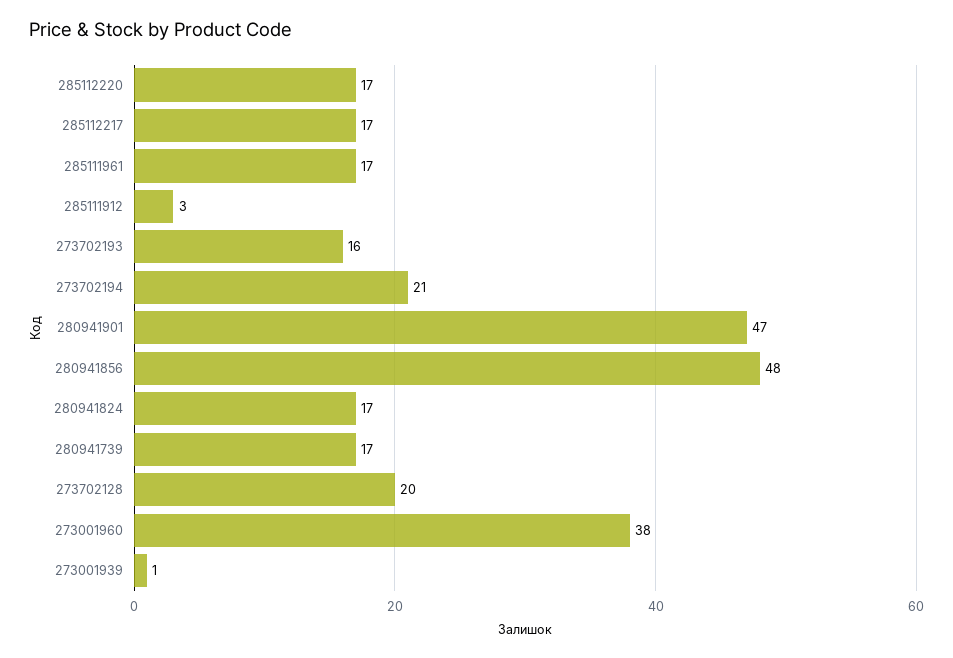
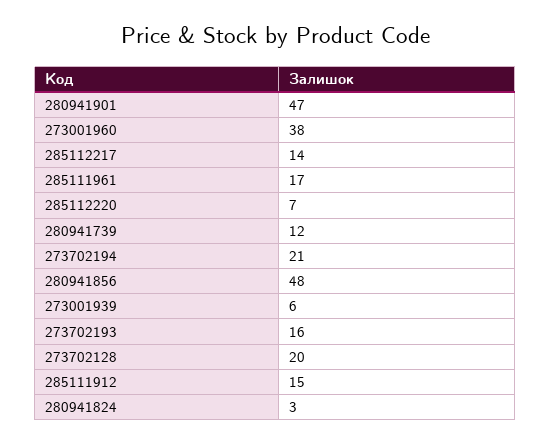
285112220: 17 -> 7
285112217: 17 -> 14
285111912: 3 -> 15
280941824: 17 -> 3
280941739: 17 -> 12
273001939: 1 -> 6

